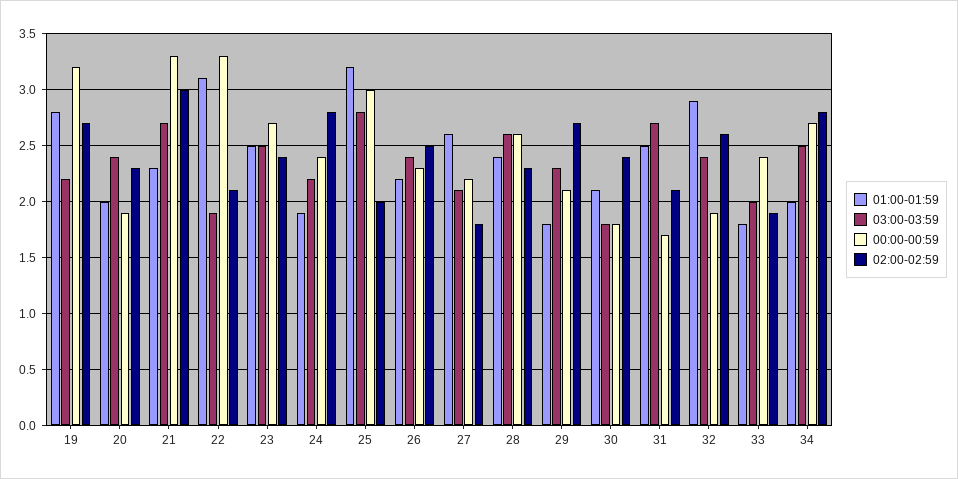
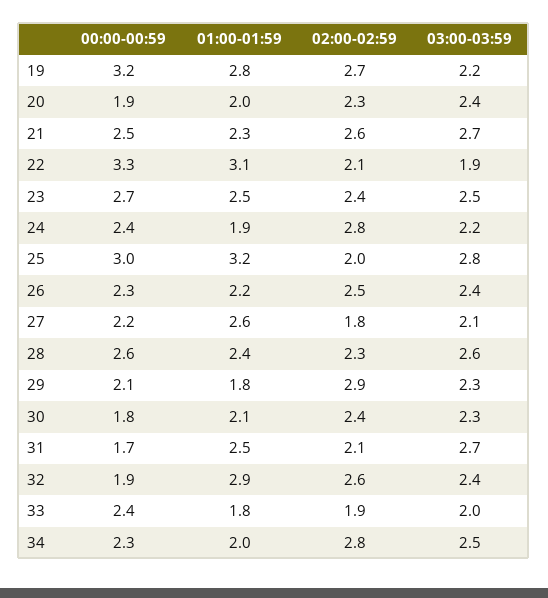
00:00-00:59, 21: 3.3 -> 2.5
02:00-02:59, 21: 3 -> 2.6
02:00-02:59, 29: 2.7 -> 2.9
03:00-03:59, 30: 1.8 -> 2.3
00:00-00:59, 34: 2.7 -> 2.3

